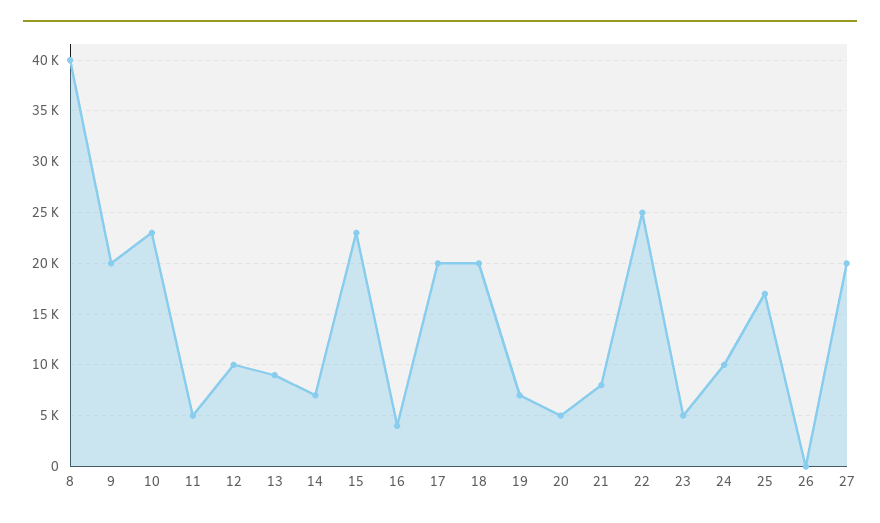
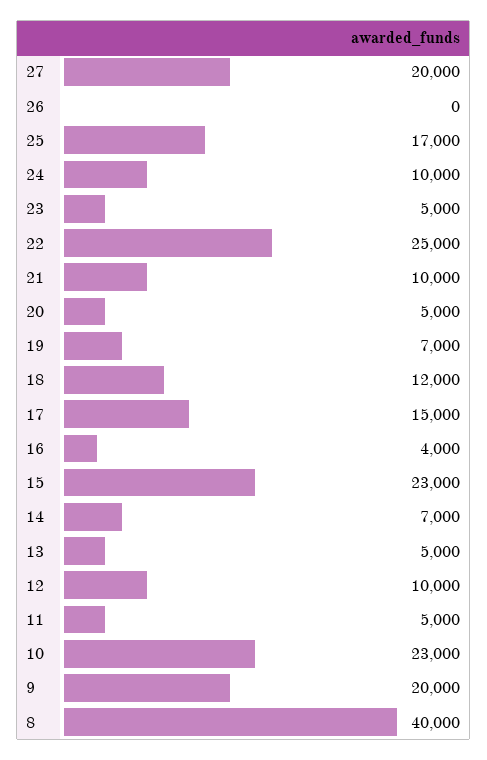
13: 9000 -> 5000
17: 20000 -> 15000
18: 20000 -> 12000
21: 8000 -> 10000

